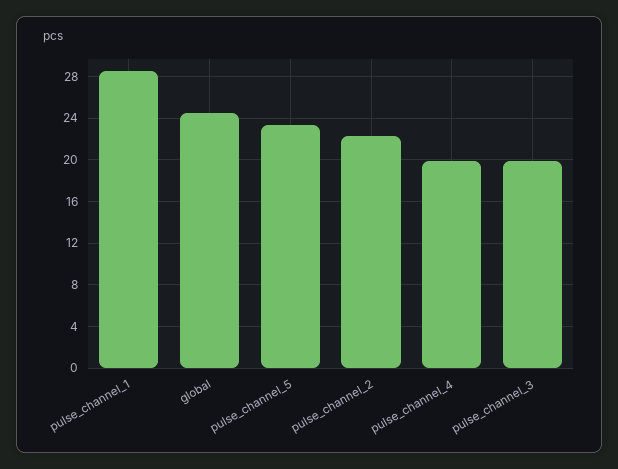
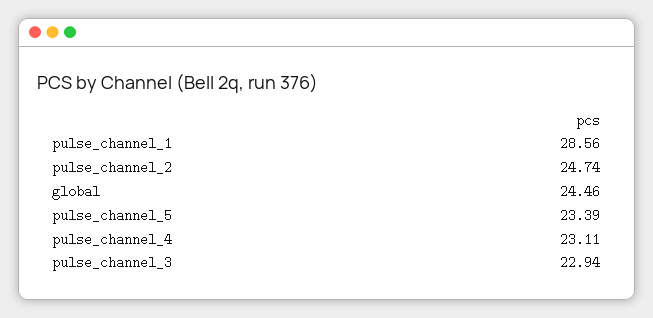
pulse_channel_2: 22 -> 24.74
pulse_channel_4: 20 -> 23.11
pulse_channel_3: 20 -> 22.94

